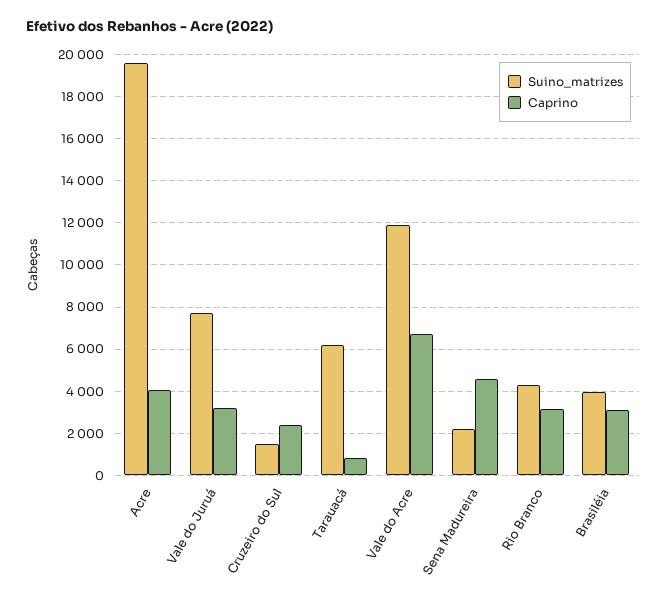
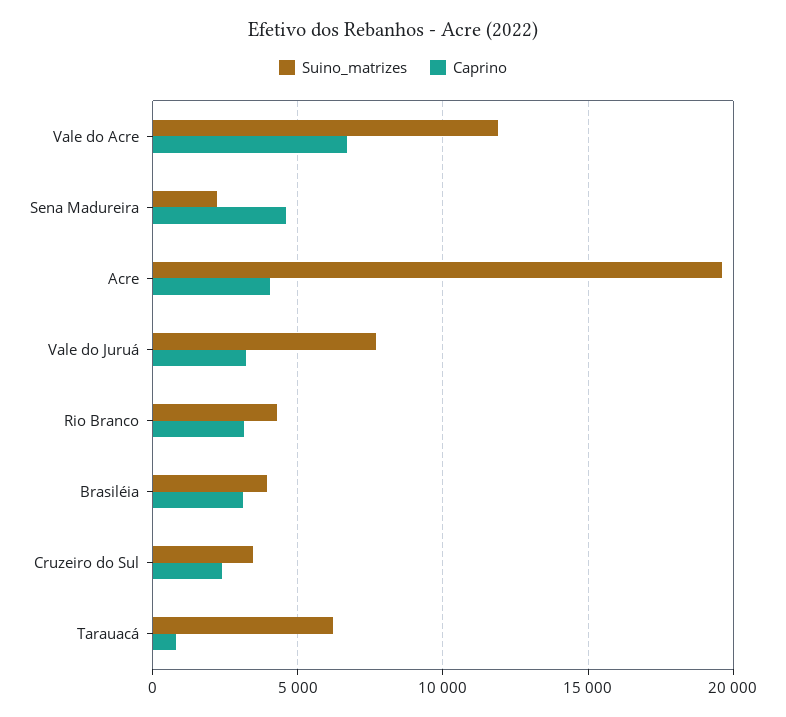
Suino_matrizes, Cruzeiro do Sul: 1500 -> 3500

